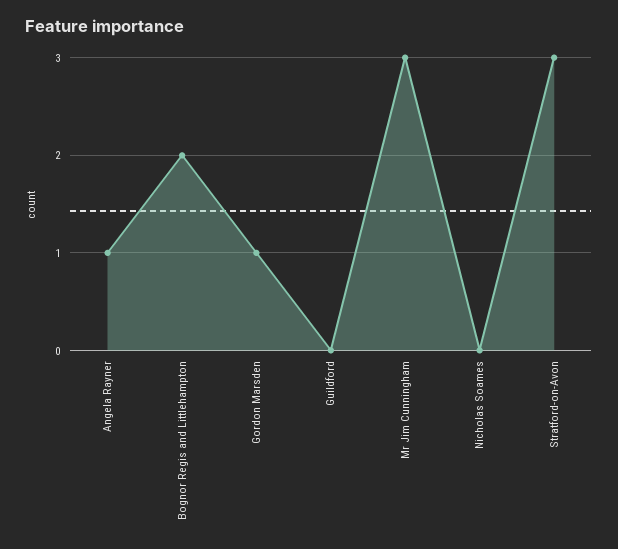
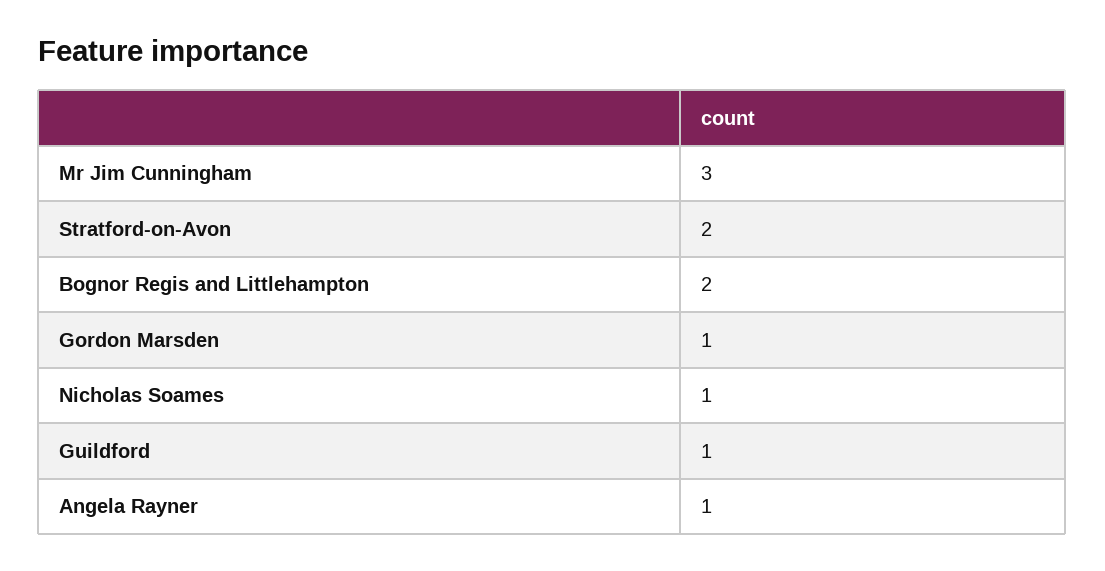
Guildford: 0 -> 1
Nicholas Soames: 0 -> 1
Stratford-on-Avon: 3 -> 2

